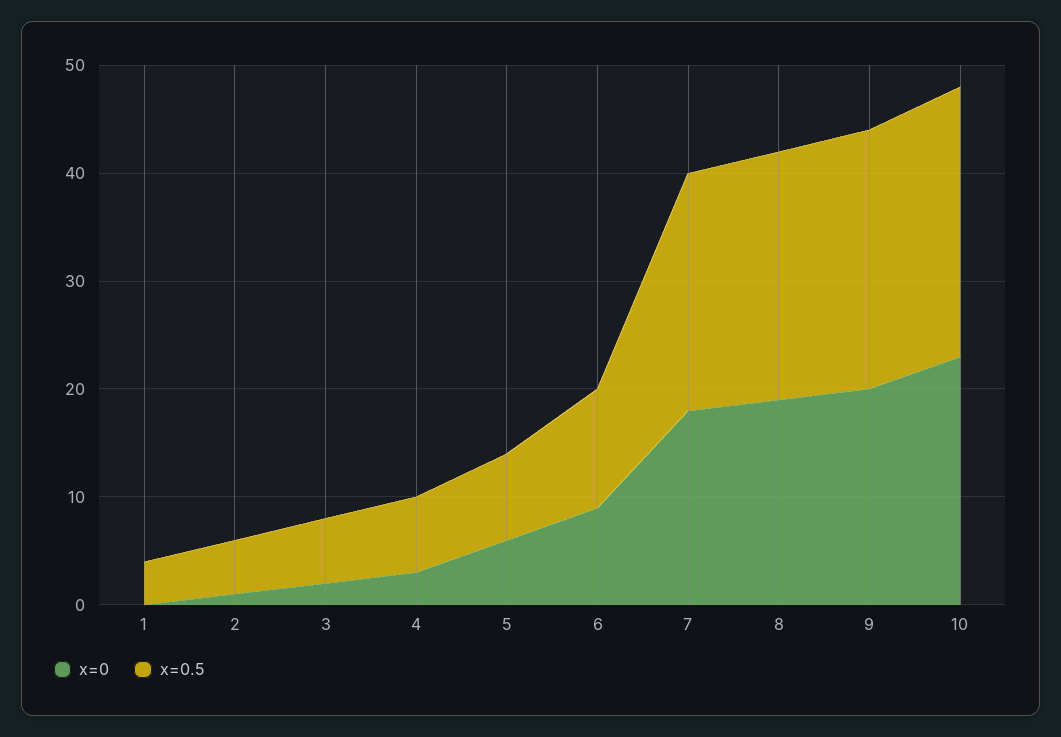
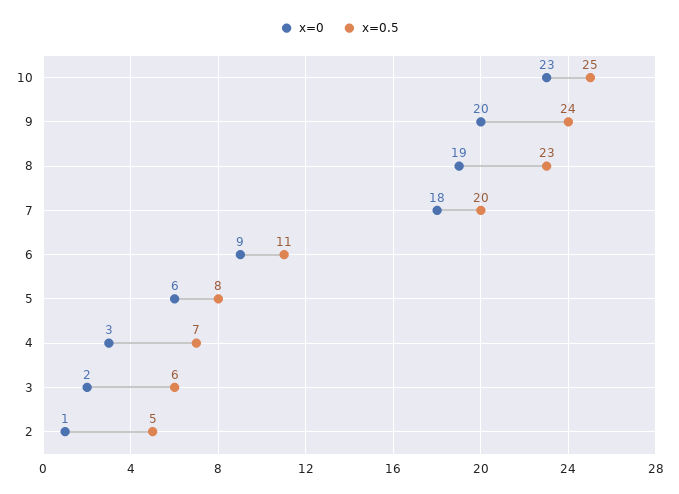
x=0, 1: 0 -> none
x=0.5, 1: 4 -> none
x=0.5, 7: 22 -> 20

